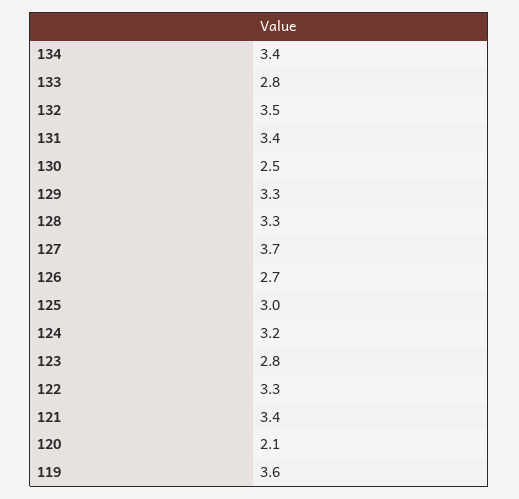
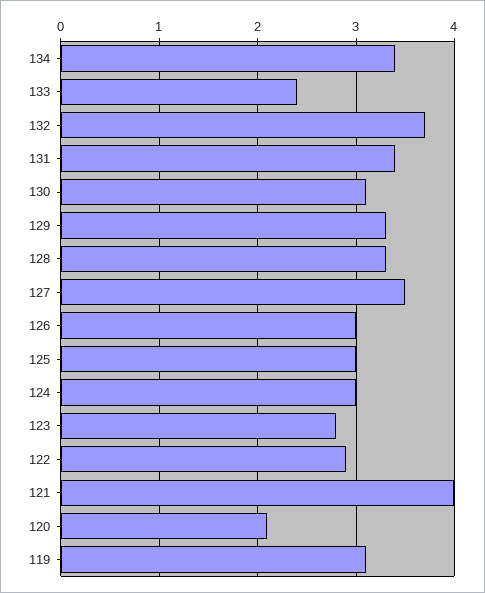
133: 2.8 -> 2.4
132: 3.5 -> 3.7
130: 2.5 -> 3.1
127: 3.7 -> 3.5
126: 2.7 -> 3
124: 3.2 -> 3
122: 3.3 -> 2.9
121: 3.4 -> 4
119: 3.6 -> 3.1

